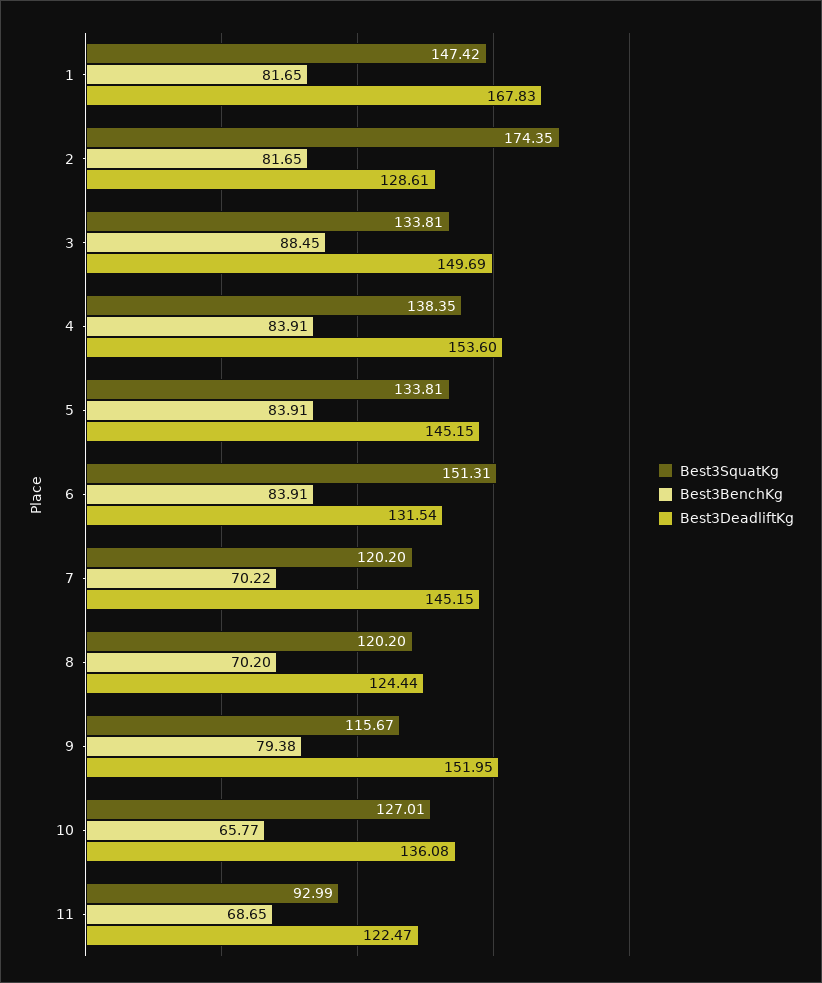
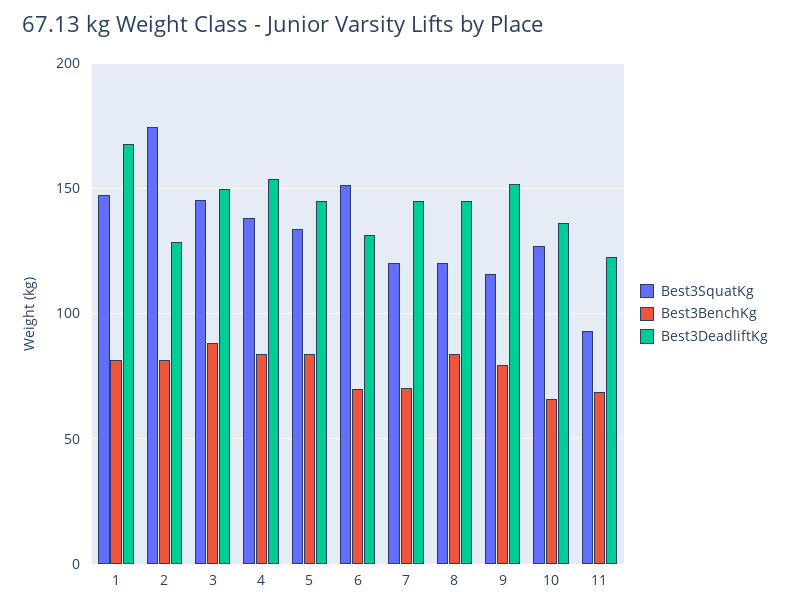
Best3SquatKg, 3: 133.81 -> 145
Best3BenchKg, 6: 83.91 -> 70
Best3BenchKg, 8: 70.2 -> 85
Best3DeadliftKg, 8: 124.44 -> 145

